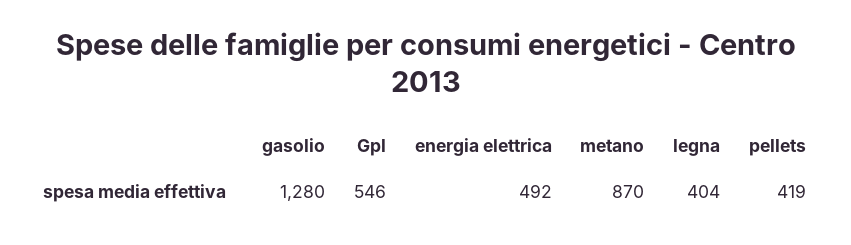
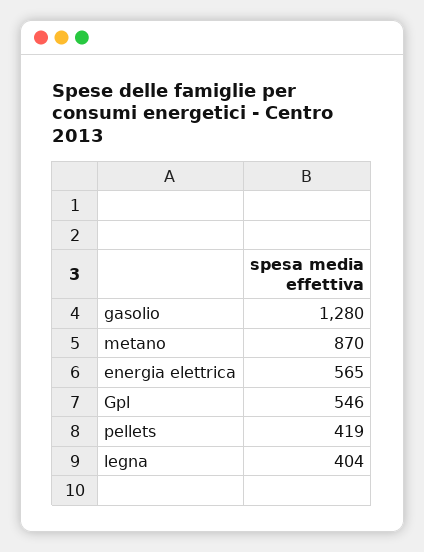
energia elettrica: 492 -> 565

